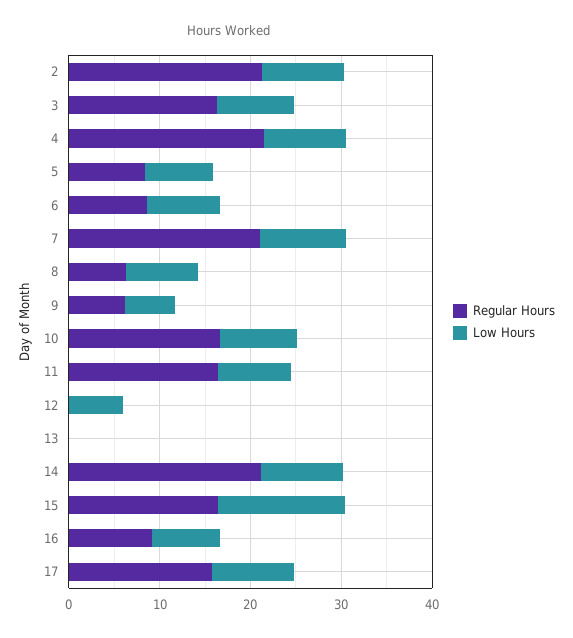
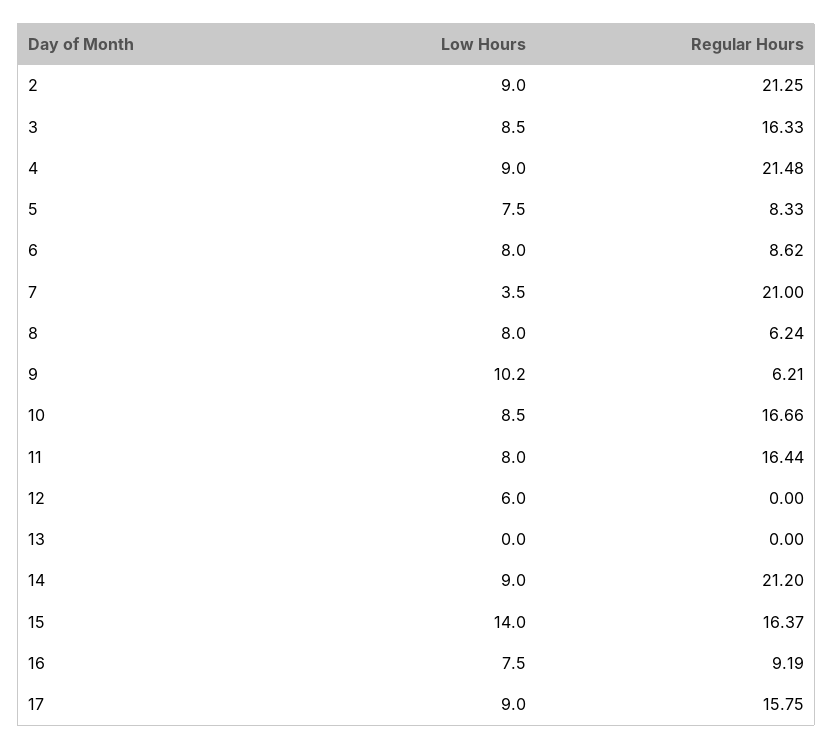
Low Hours, 7: 10 -> 3.5
Low Hours, 9: 6 -> 10.2

